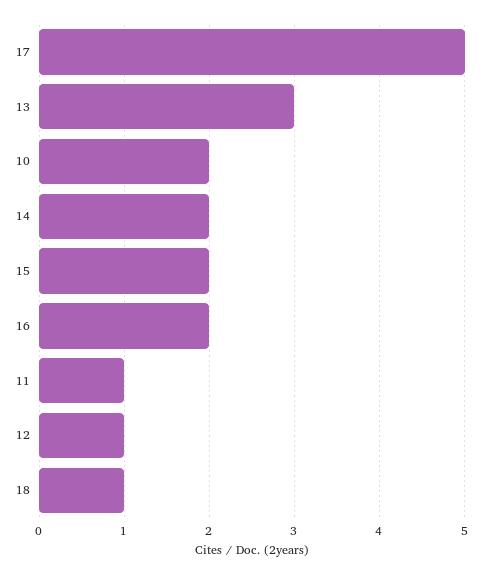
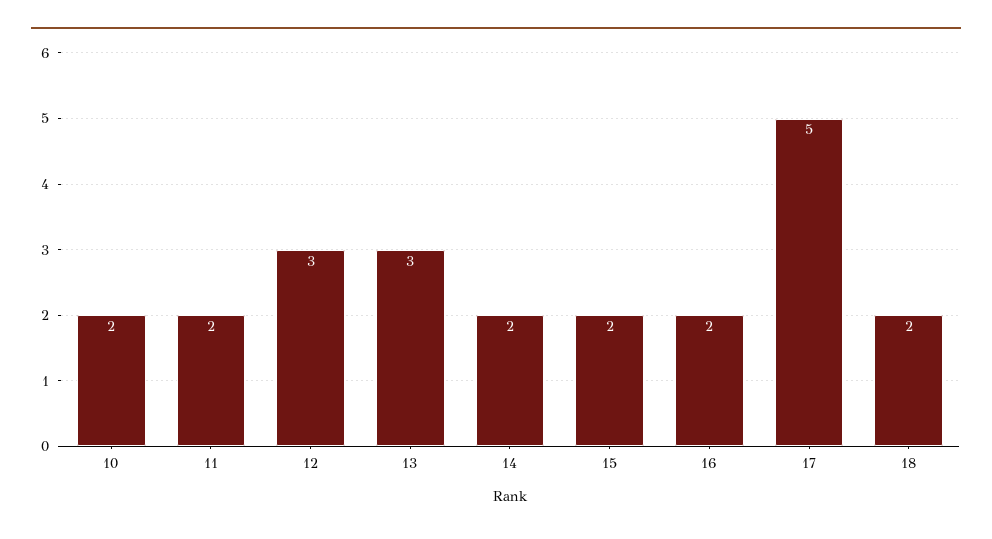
11: 1 -> 2
12: 1 -> 3
18: 1 -> 2

